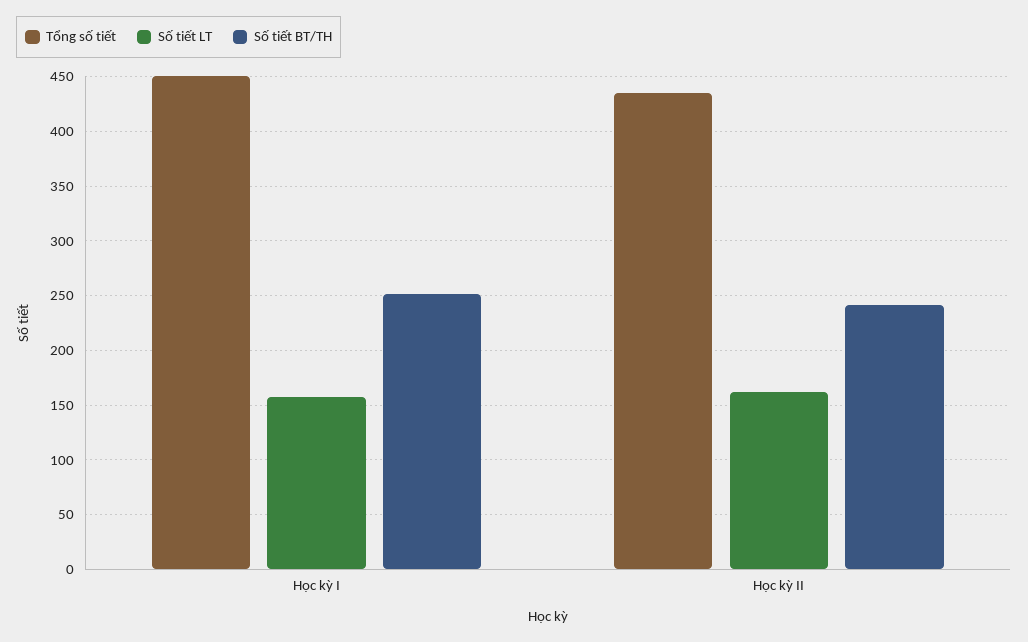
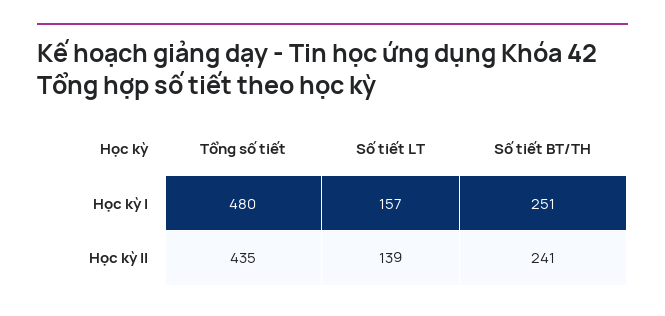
Tổng số tiết, Học kỳ I: 450 -> 480
Số tiết LT, Học kỳ II: 160 -> 139

